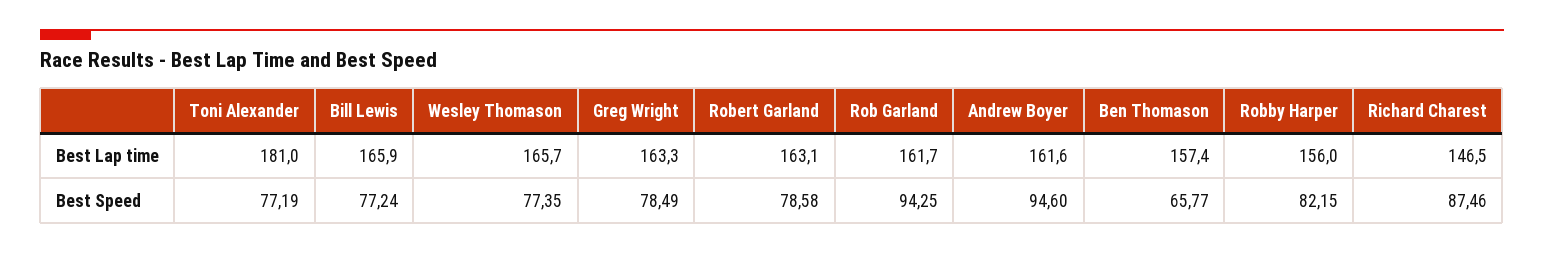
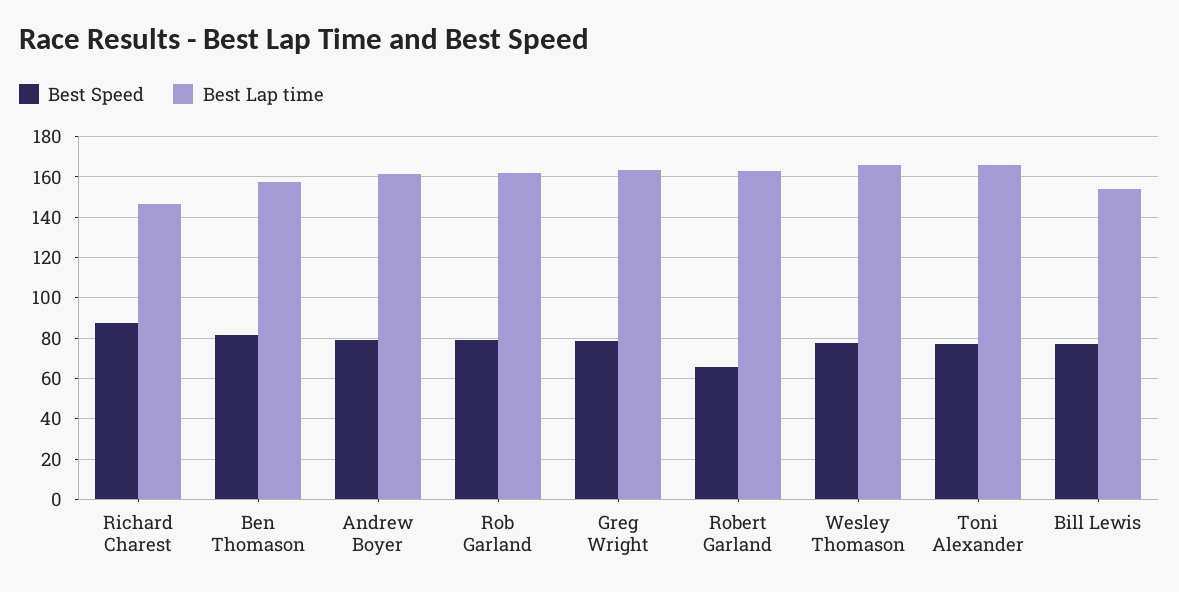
Best Lap time, Toni Alexander: 181 -> 165
Best Lap time, Bill Lewis: 165.9 -> 155
Best Lap time, Robby Harper: 156 -> none
Best Speed, Robert Garland: 78.58 -> 65
Best Speed, Rob Garland: 94.25 -> 80
Best Speed, Andrew Boyer: 94.6 -> 80
Best Speed, Ben Thomason: 65.77 -> 80
Best Speed, Robby Harper: 82.15 -> none

